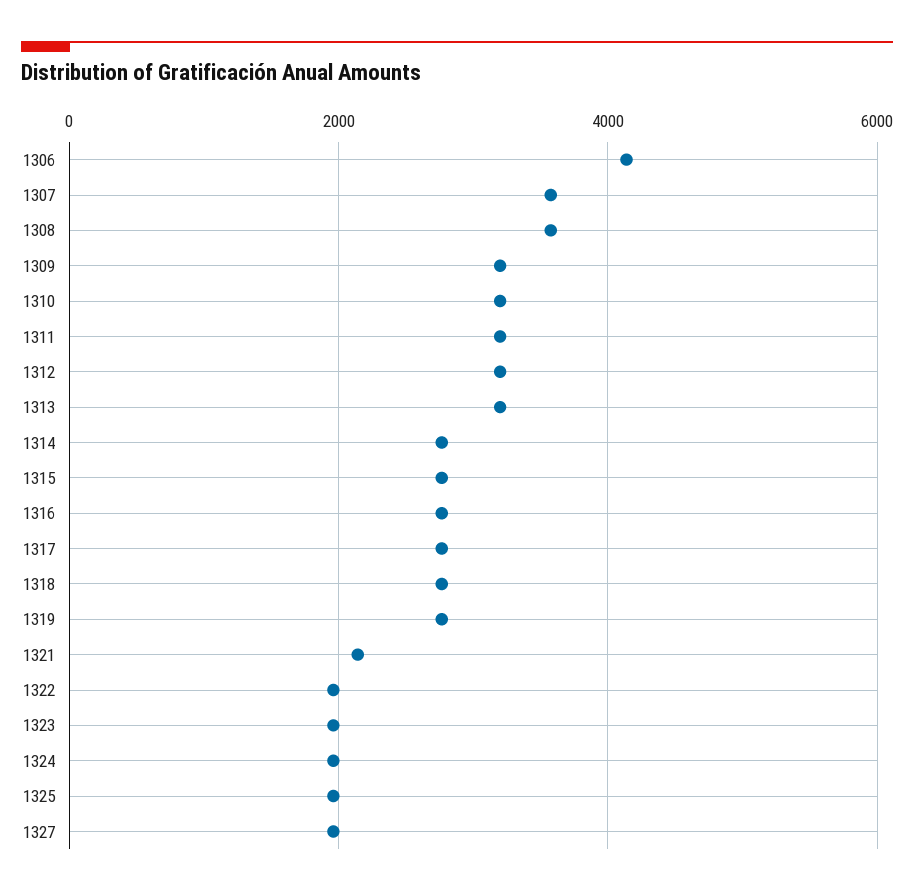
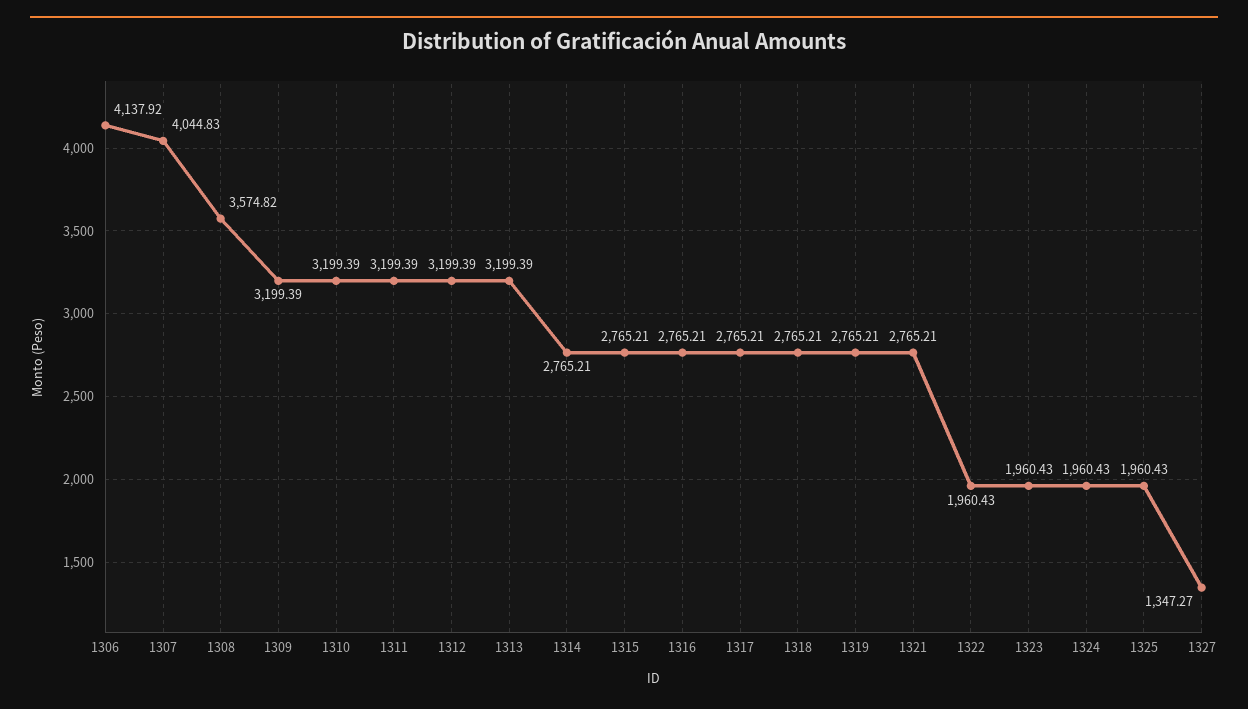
1307: 3600 -> 4044.83
1321: 2200 -> 2765.21
1327: 2000 -> 1347.27

